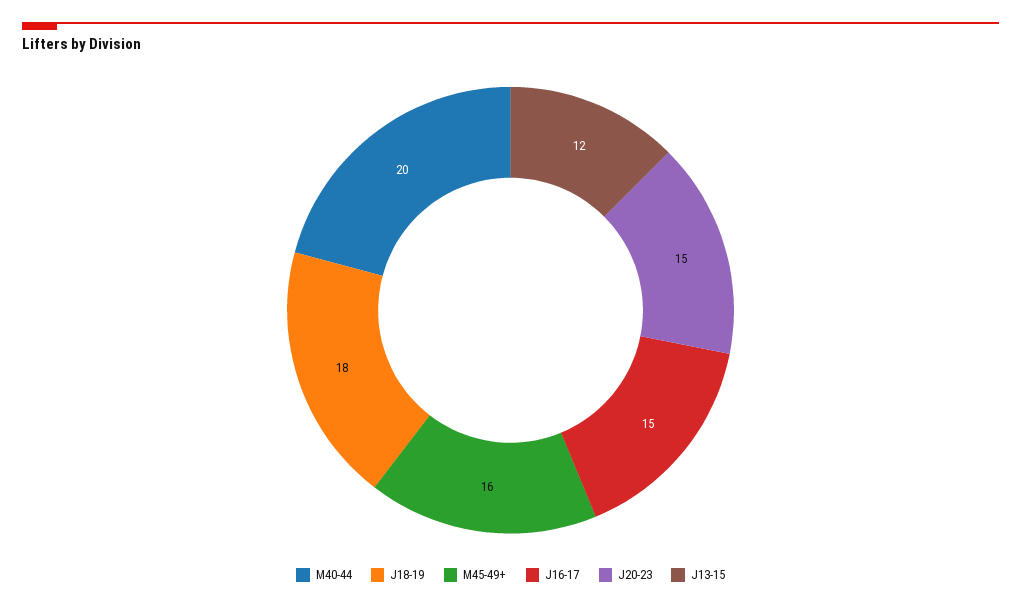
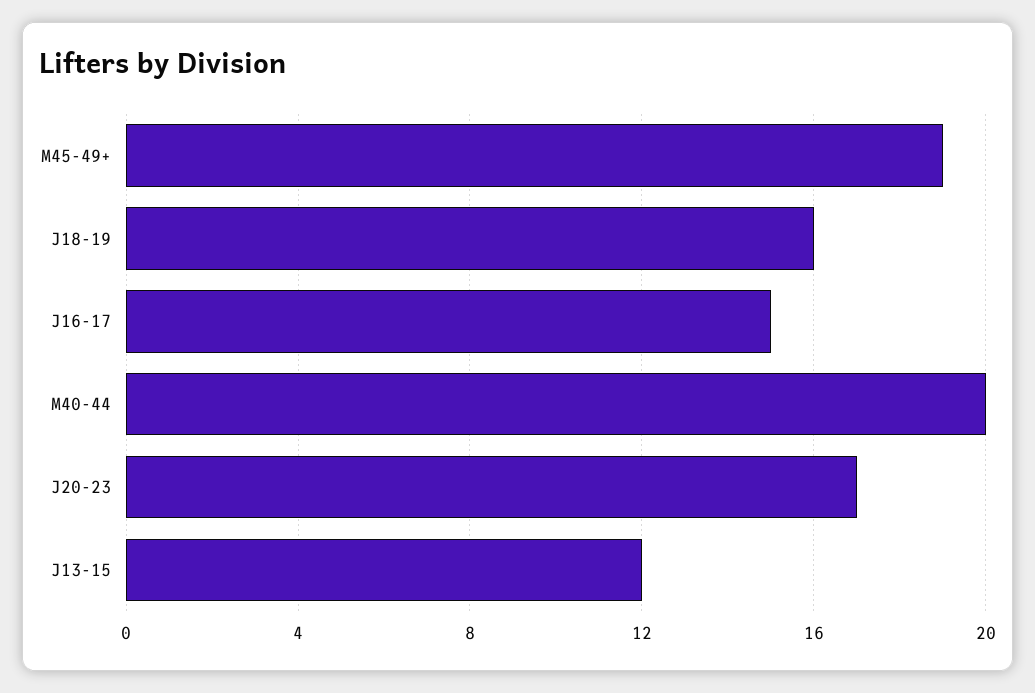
J18-19: 18 -> 16
M45-49+: 16 -> 19
J20-23: 15 -> 17

